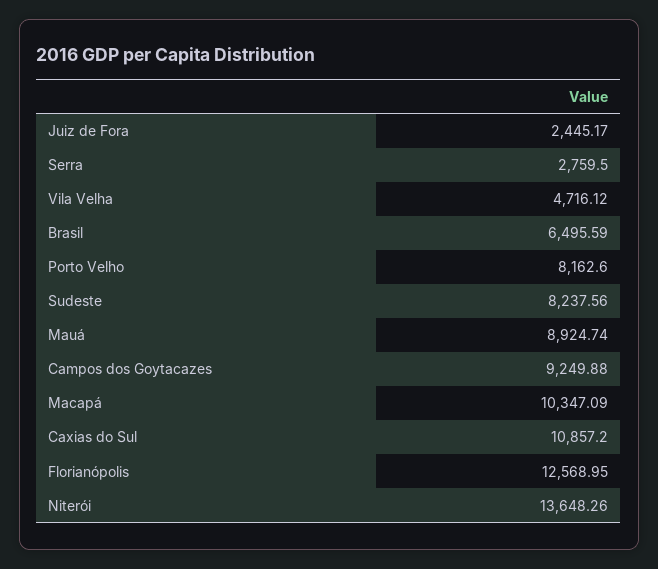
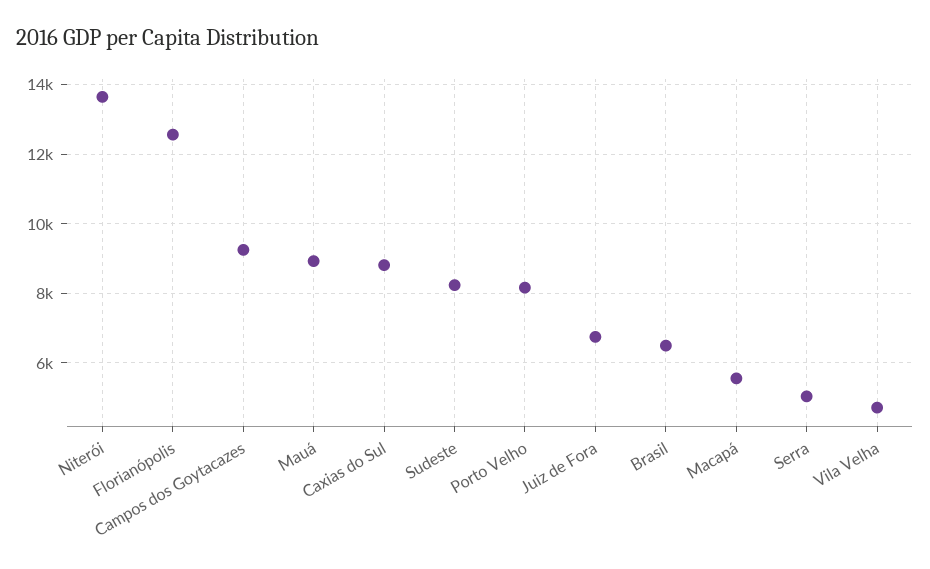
Juiz de Fora: 2445.17 -> 6800
Serra: 2759.5 -> 5000
Macapá: 10347.09 -> 5600
Caxias do Sul: 10857.2 -> 8800

